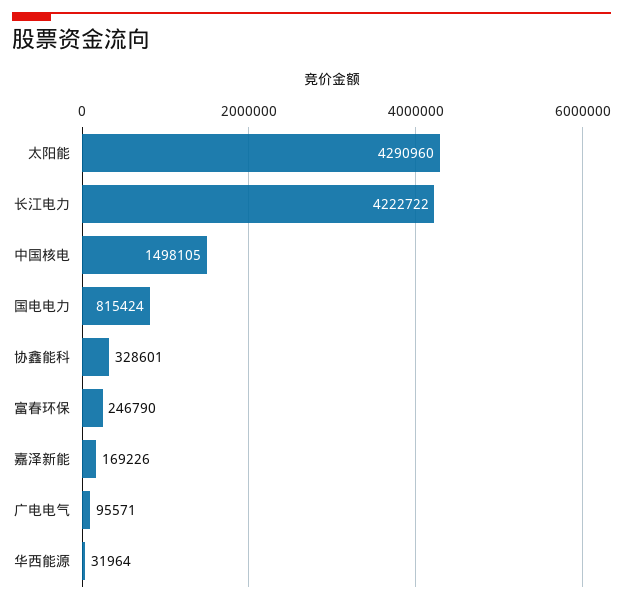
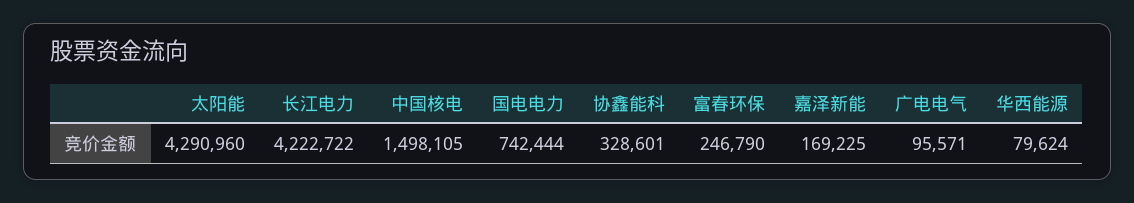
国电电力: 815424 -> 742444
嘉泽新能: 169226 -> 169225
华西能源: 31964 -> 79624

